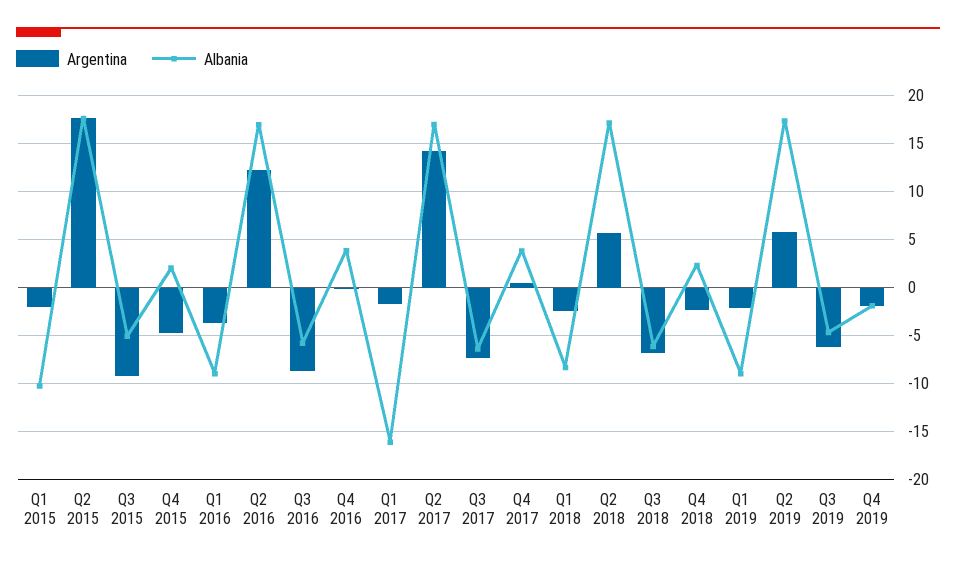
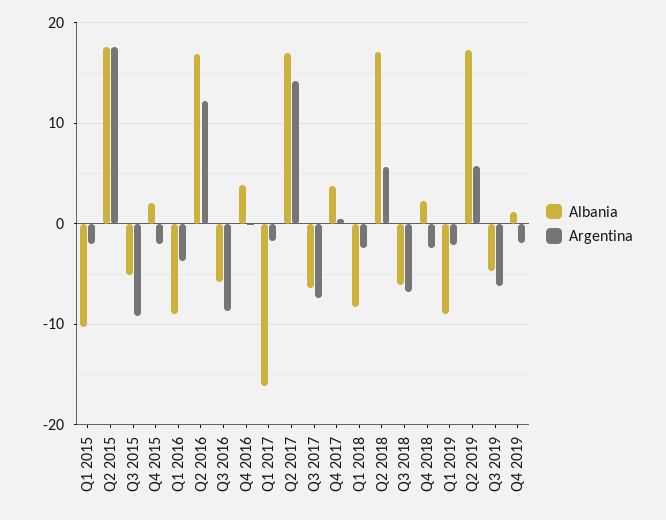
Argentina, Q4 2015: -5 -> -2
Albania, Q4 2019: -2 -> 1

